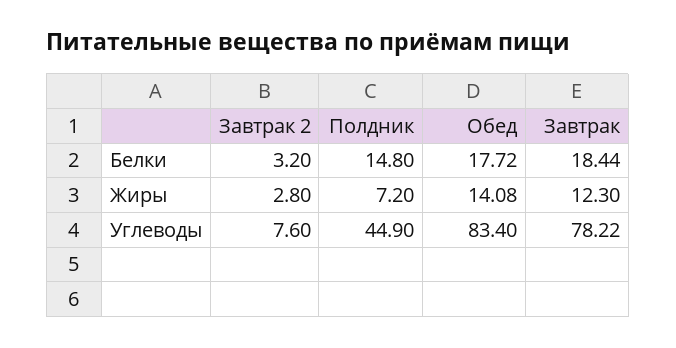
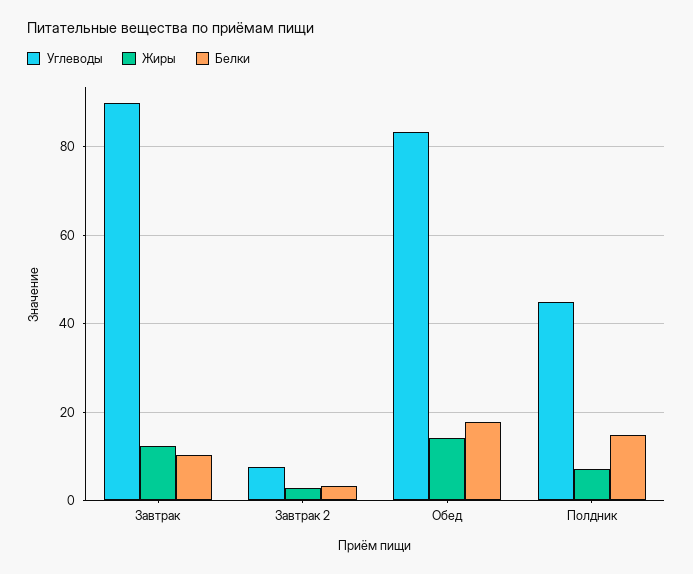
Белки, Завтрак: 18.44 -> 10
Углеводы, Завтрак: 78.22 -> 90

